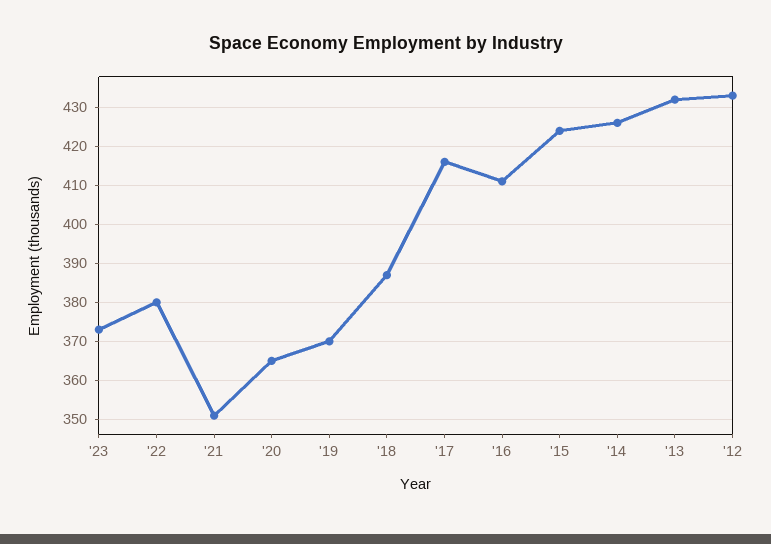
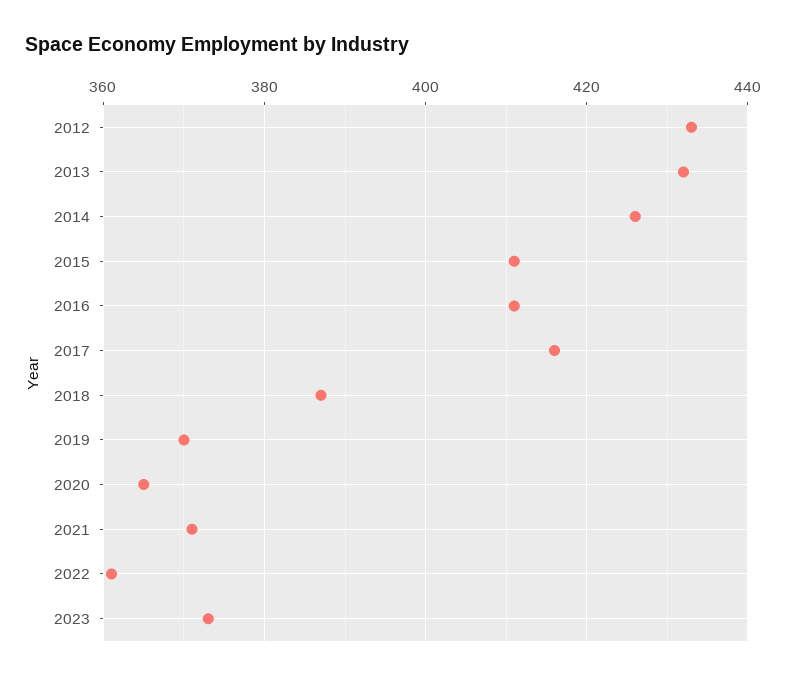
'22: 380 -> 360
'21: 350 -> 370
'15: 425 -> 410

